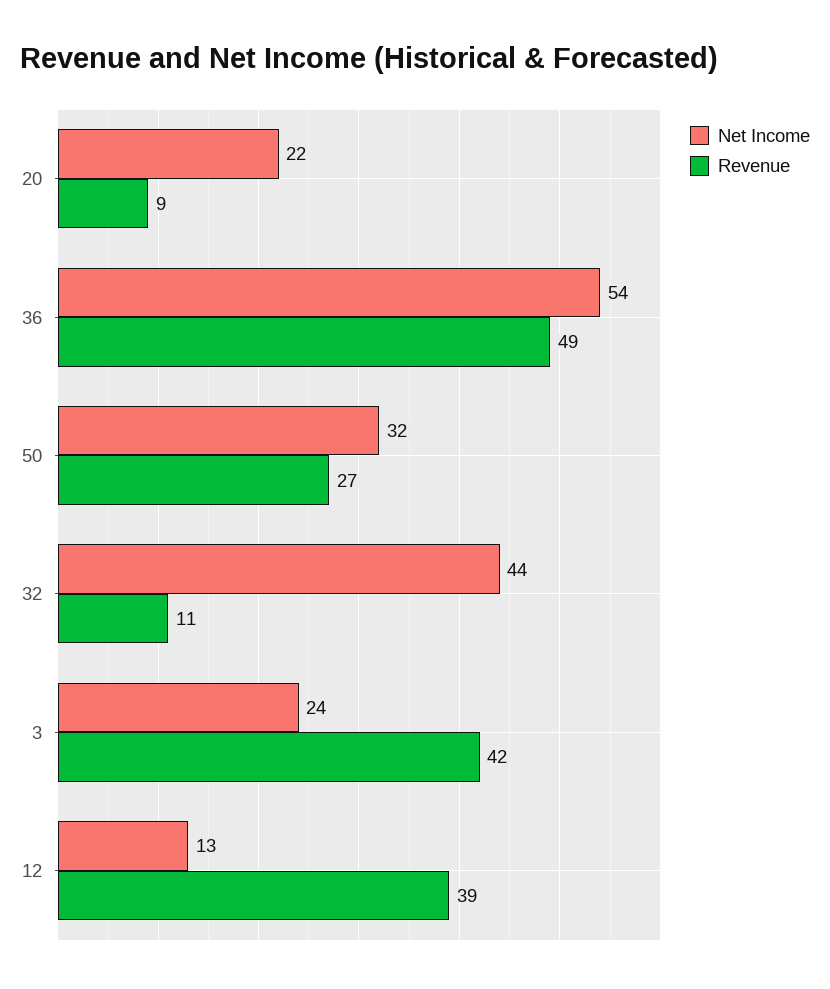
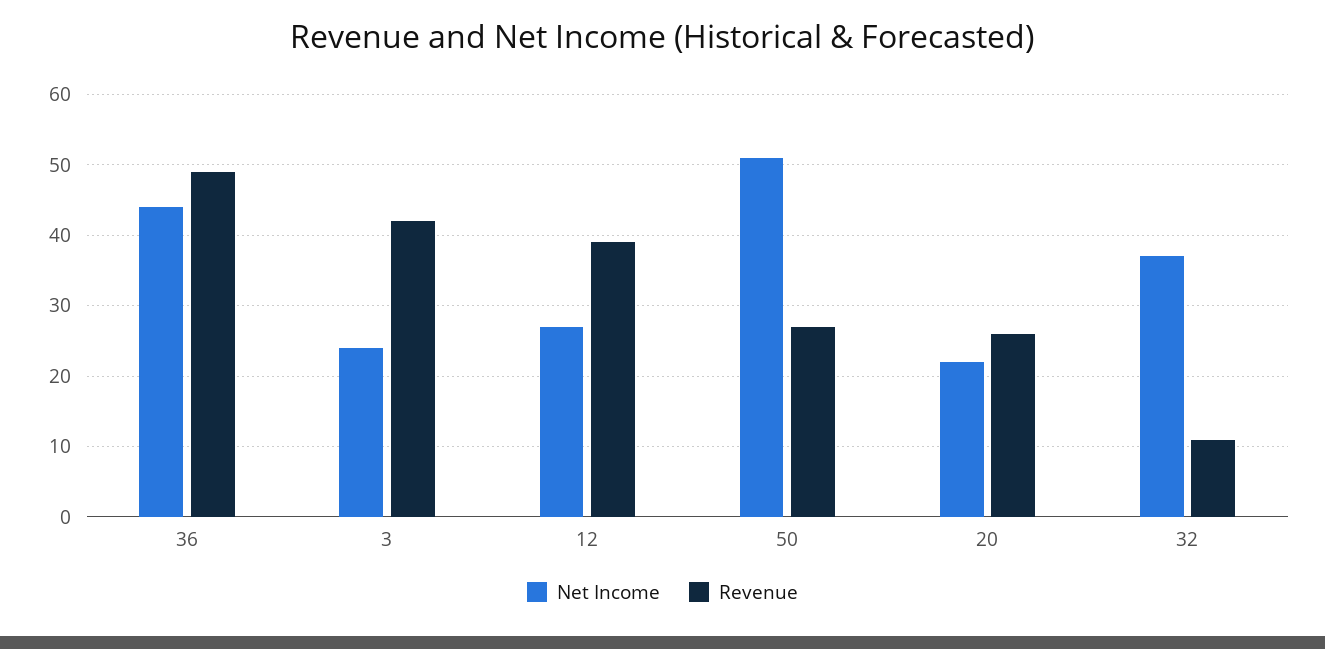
Revenue, 20: 9 -> 26
Net Income, 36: 54 -> 44
Net Income, 50: 32 -> 51
Net Income, 32: 44 -> 37
Net Income, 12: 13 -> 27

